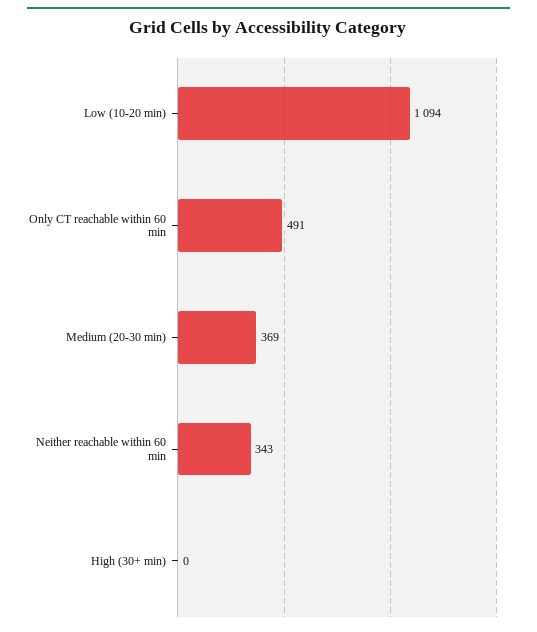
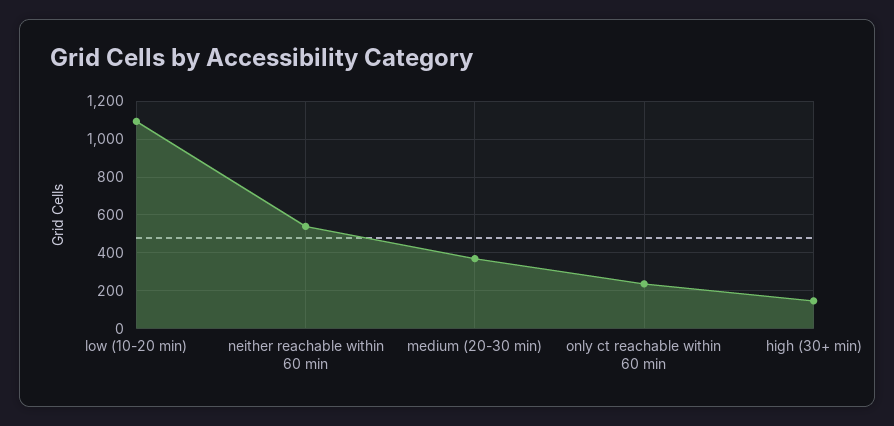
Only CT reachable within 60 min: 491 -> 250
Neither reachable within 60 min: 343 -> 550
High (30+ min): 0 -> 150

